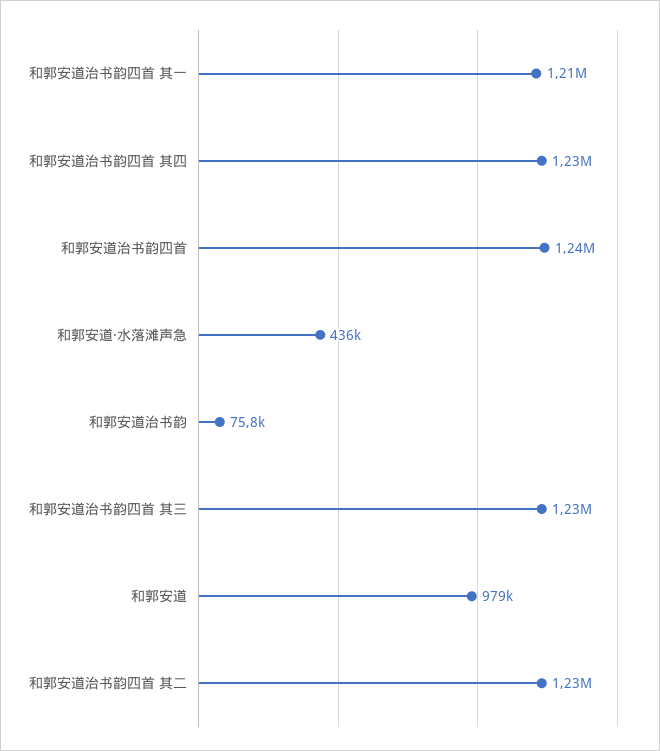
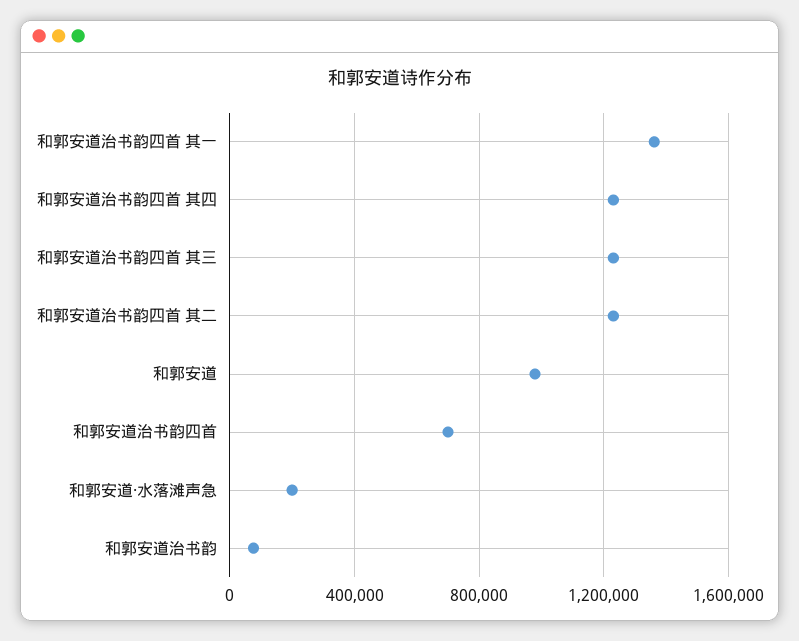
和郭安道治书韵四首 其一: 1210000 -> 1350000
和郭安道治书韵四首: 1240000 -> 700000
和郭安道·水落滩声急: 436000 -> 200000

